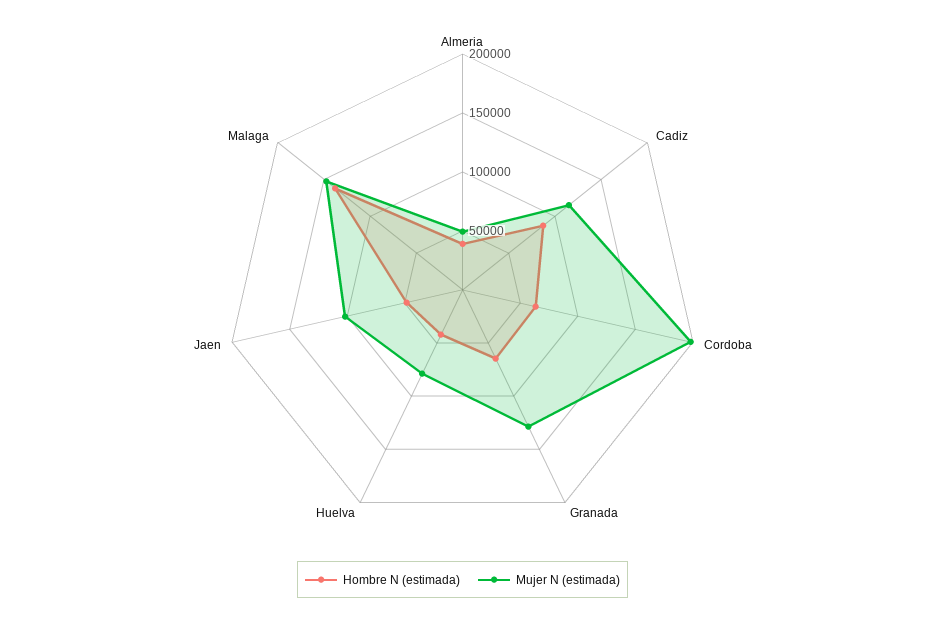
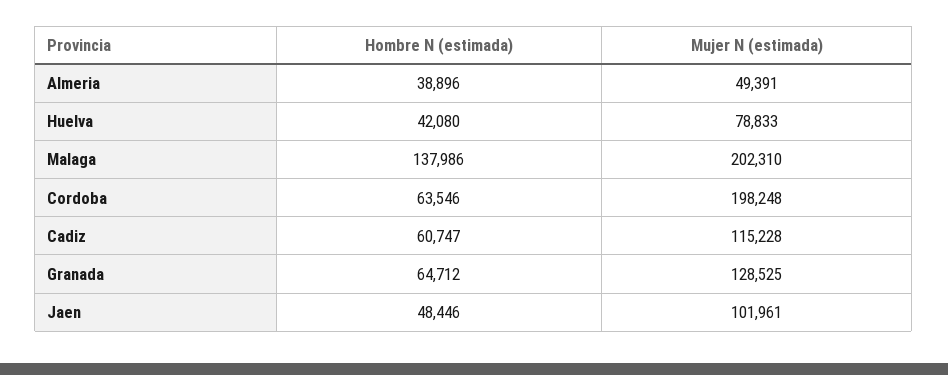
Hombre N (estimada), Cadiz: 90000 -> 60747
Mujer N (estimada), Malaga: 150000 -> 202310

